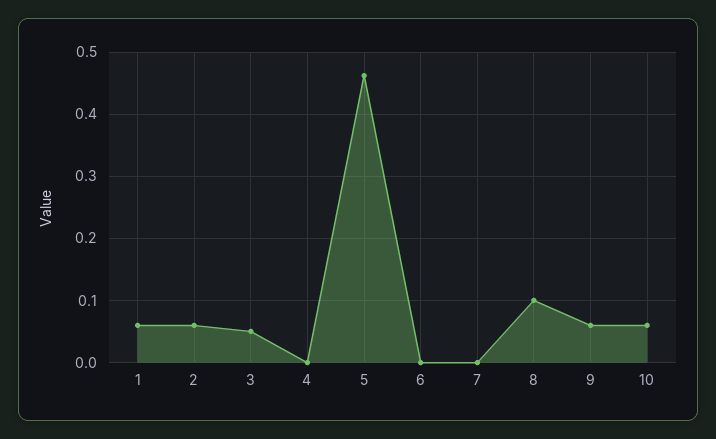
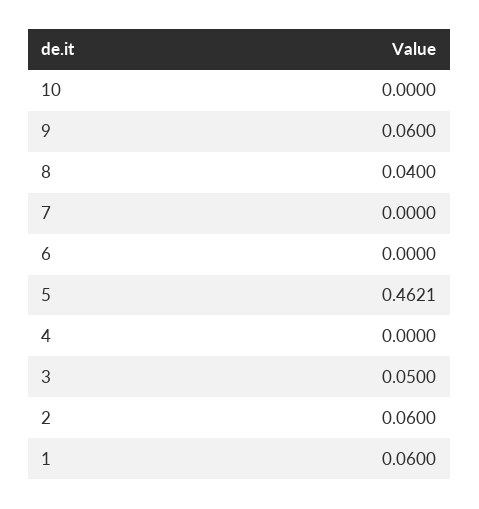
8: 0.1 -> 0.04
10: 0.06 -> 0

